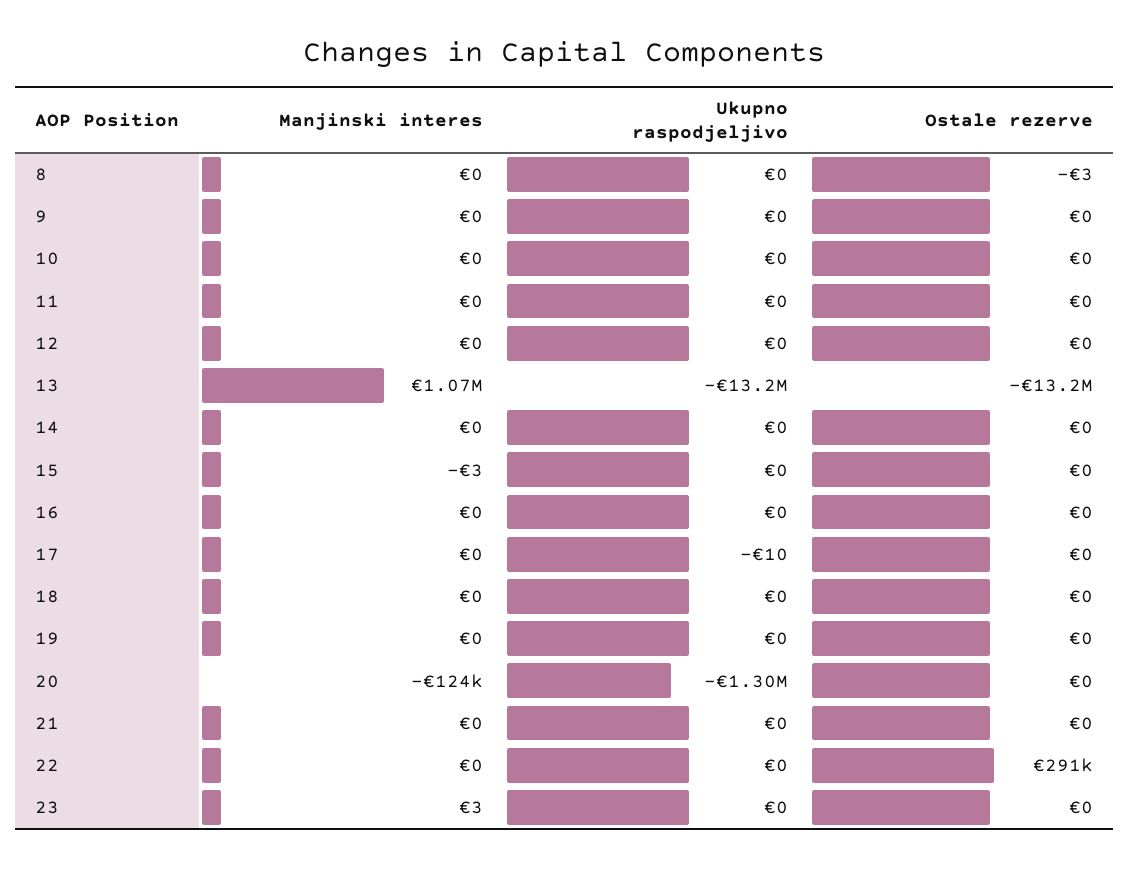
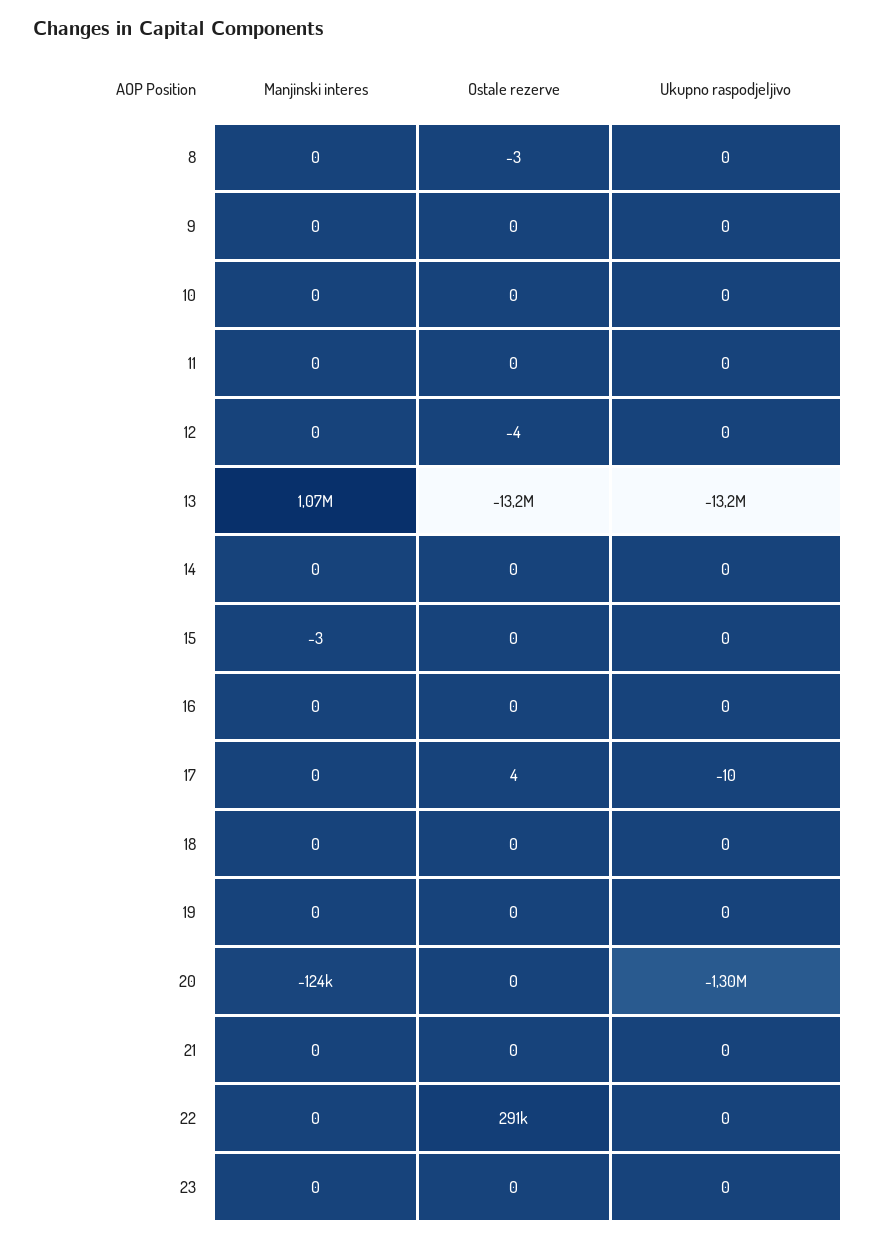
Ostale rezerve, 12: 0 -> -4
Ostale rezerve, 17: 0 -> 4
Manjinski interes, 23: 3 -> 0

